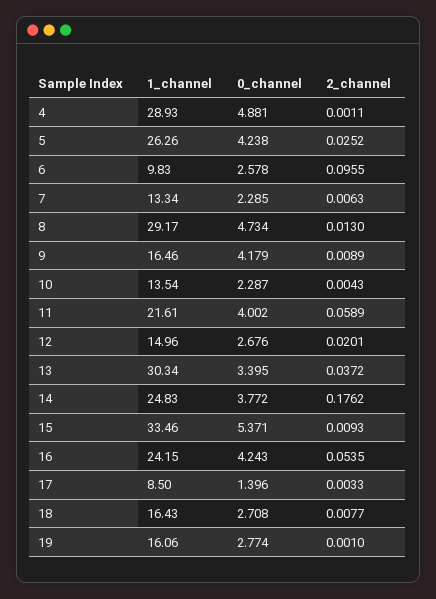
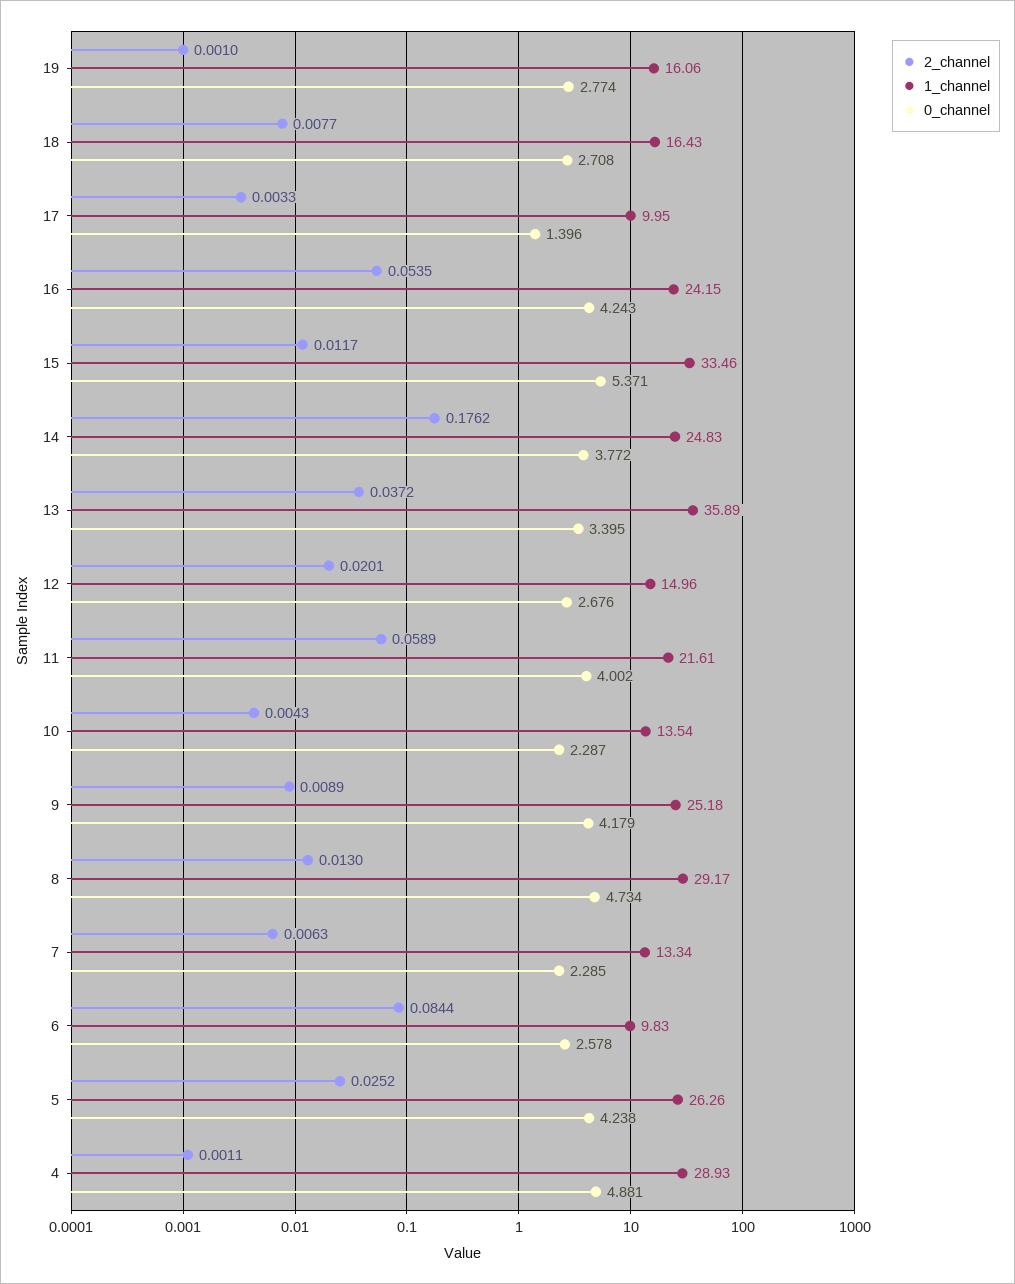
2_channel, 6: 0.0955 -> 0.0844
1_channel, 9: 16.46 -> 25.18
1_channel, 13: 30.34 -> 35.89
2_channel, 15: 0.0093 -> 0.0117
1_channel, 17: 8.5 -> 9.95

